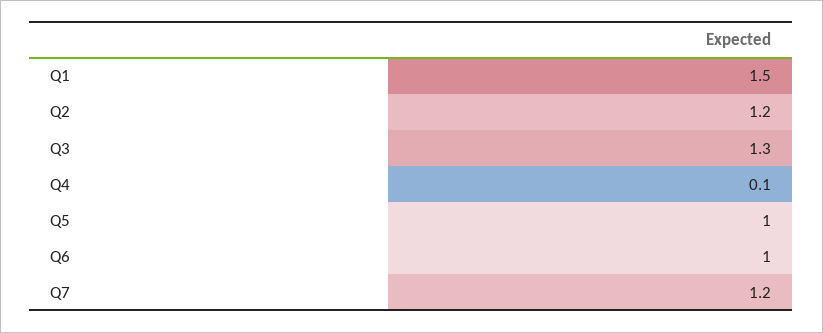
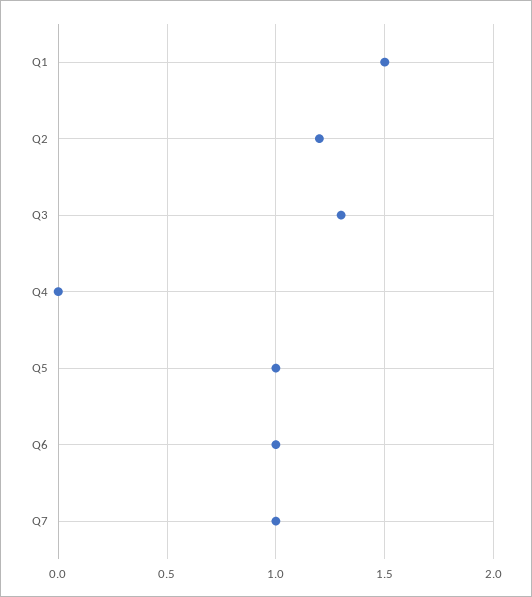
Q4: 0.1 -> 0
Q7: 1.2 -> 1

